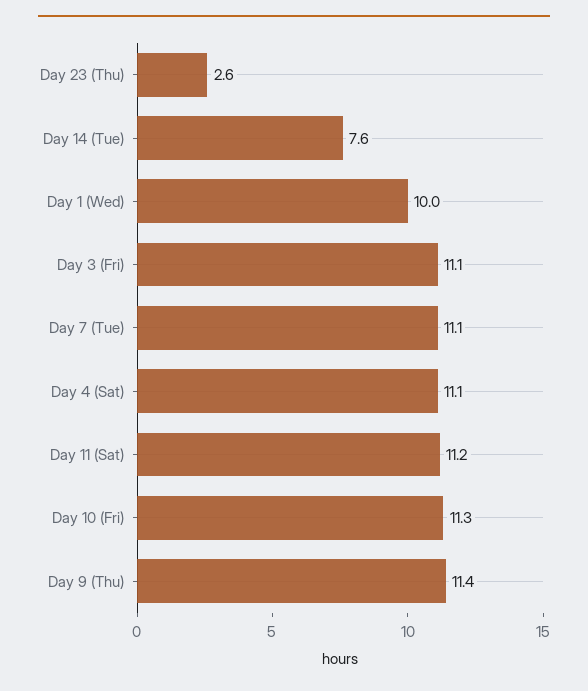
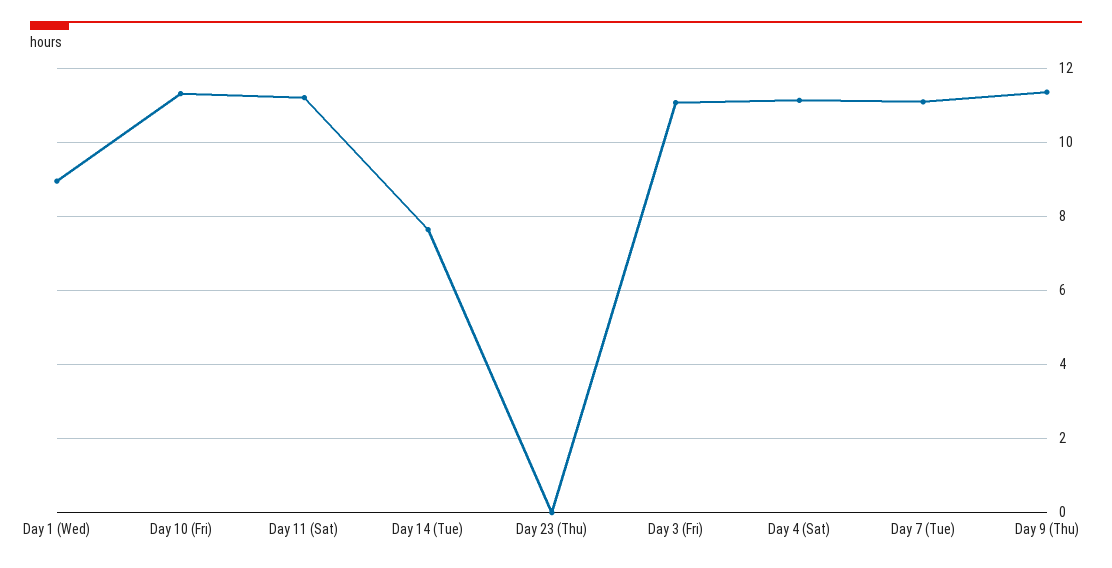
Day 23 (Thu): 2.6 -> 0
Day 1 (Wed): 10 -> 9

